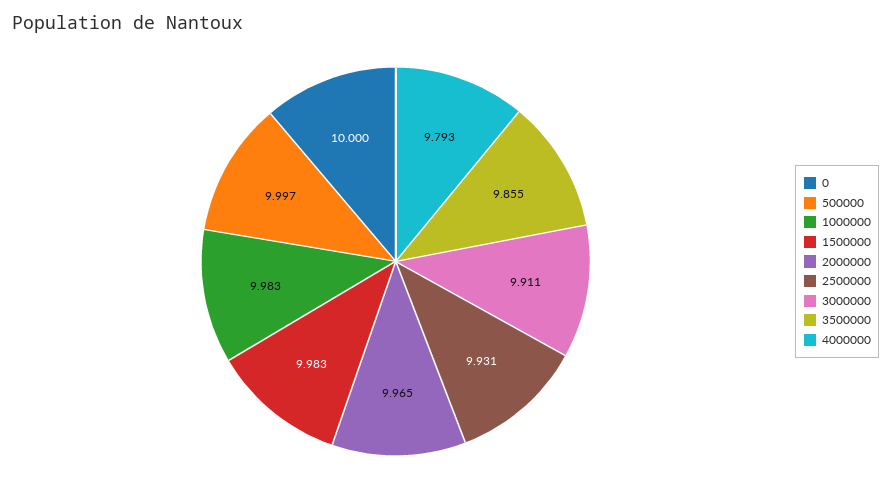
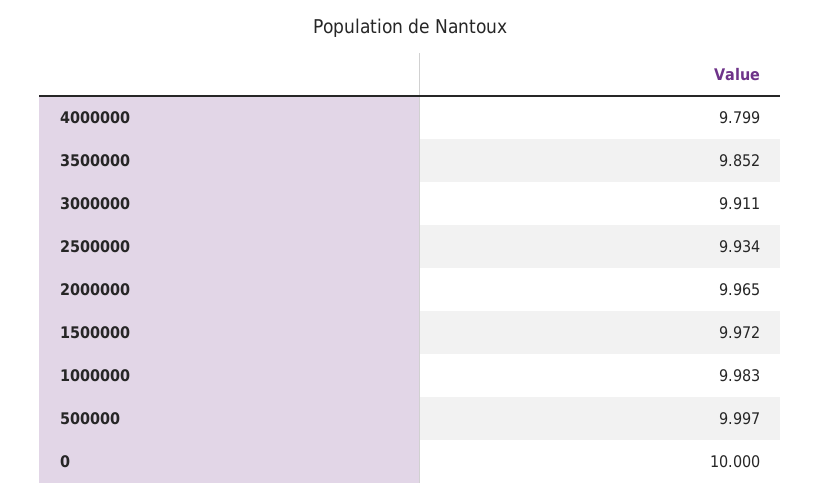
1500000: 9.983 -> 9.972
2500000: 9.931 -> 9.934
3500000: 9.855 -> 9.852
4000000: 9.793 -> 9.799

